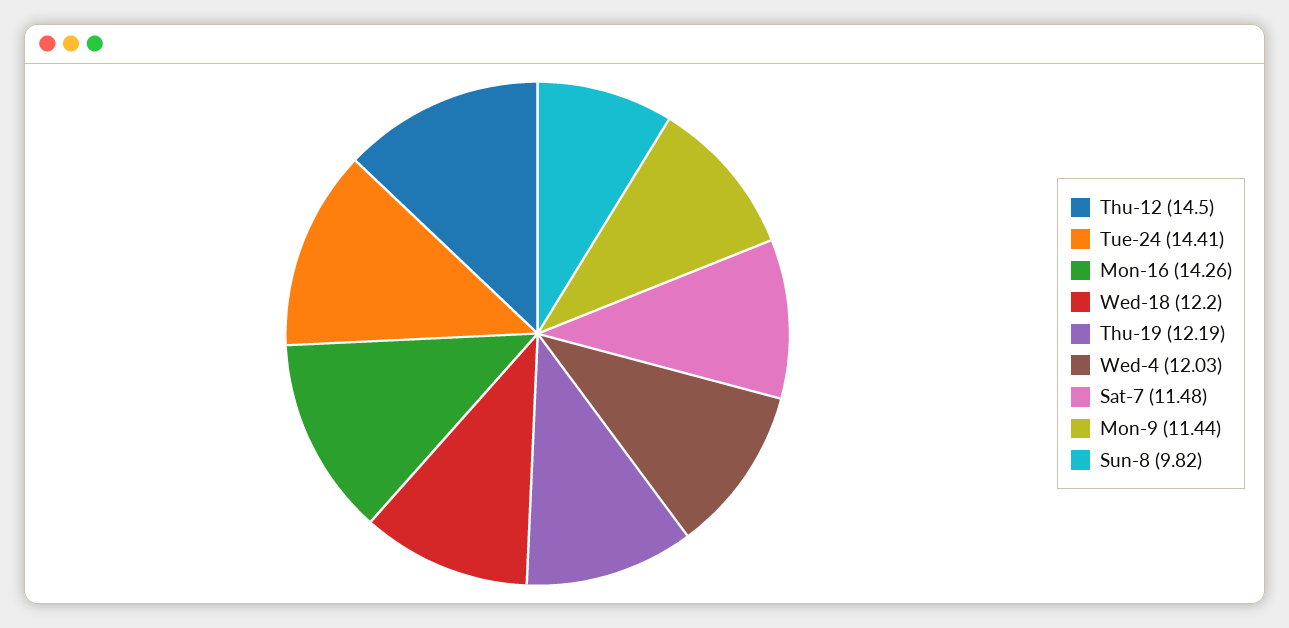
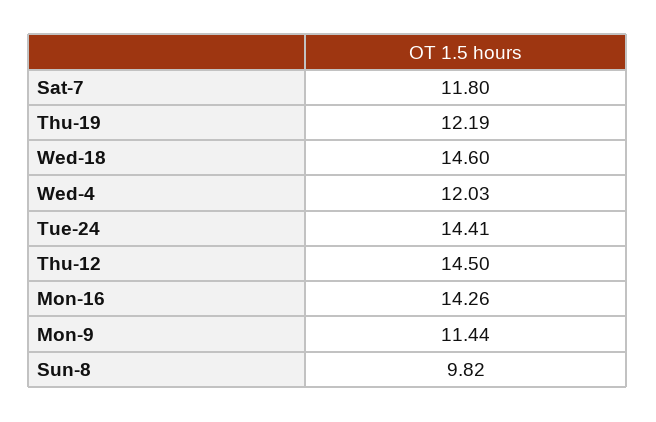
Wed-18: 12.2 -> 14.6
Sat-7: 11.48 -> 11.8

